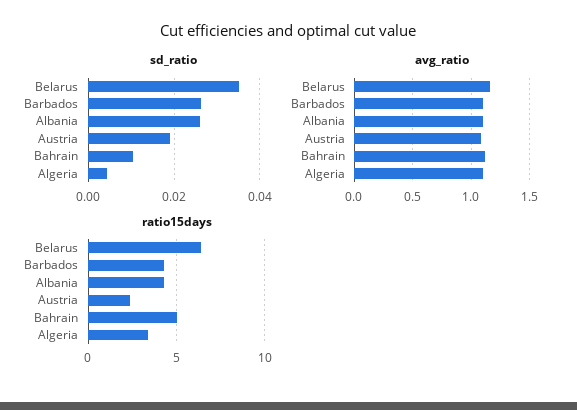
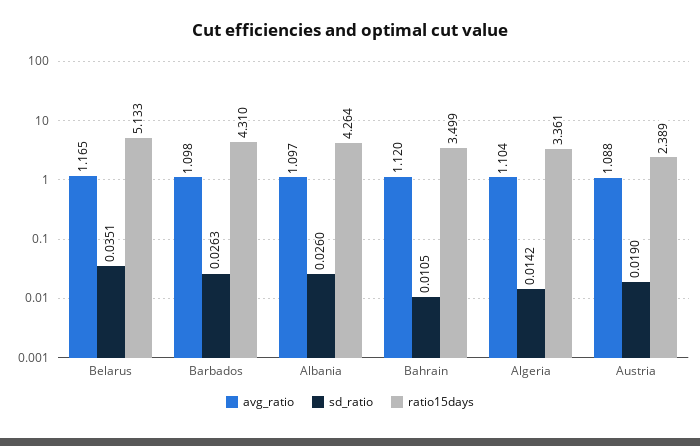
sd_ratio, Algeria: 0.004 -> 0.0142
ratio15days, Belarus: 6.5 -> 5.133
ratio15days, Bahrain: 5 -> 3.499

